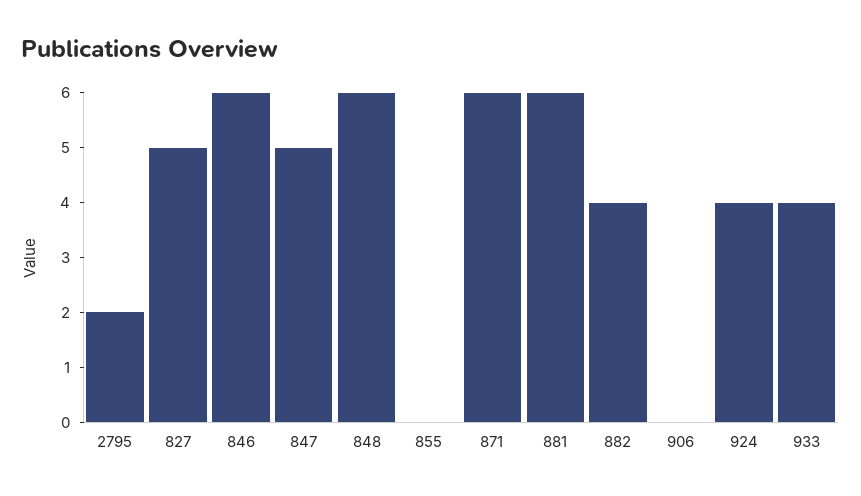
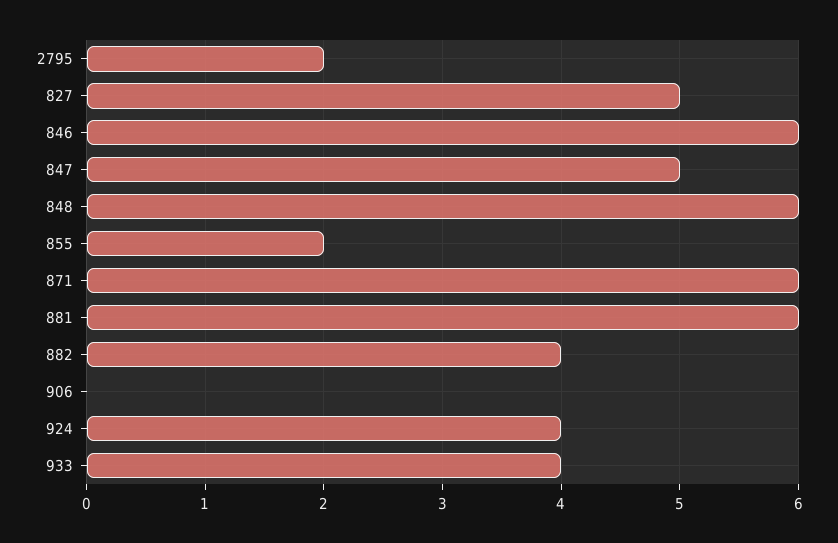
855: 0 -> 2

